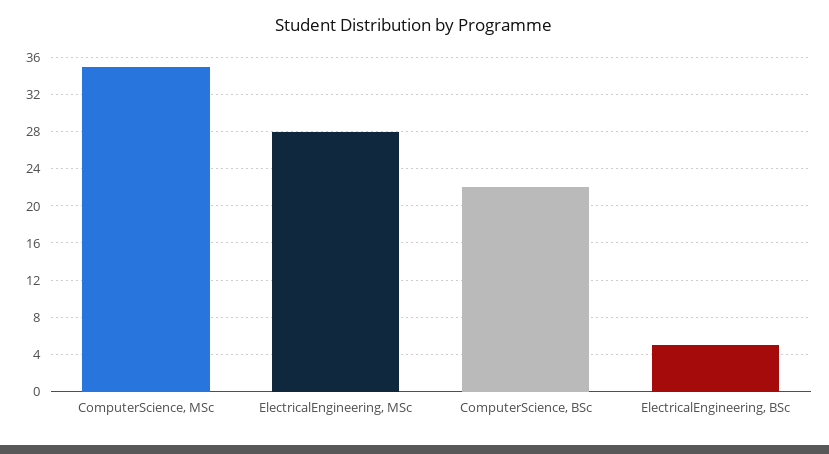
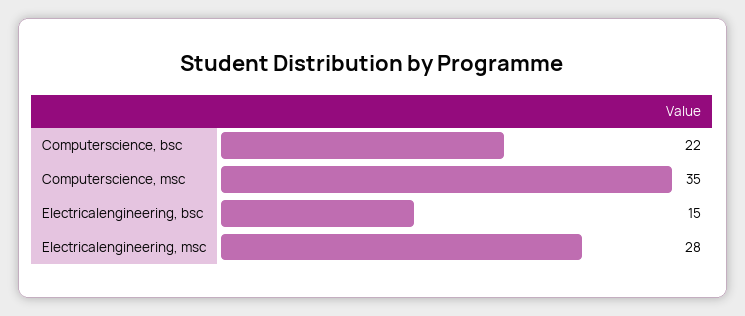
ElectricalEngineering, BSc: 5 -> 15

